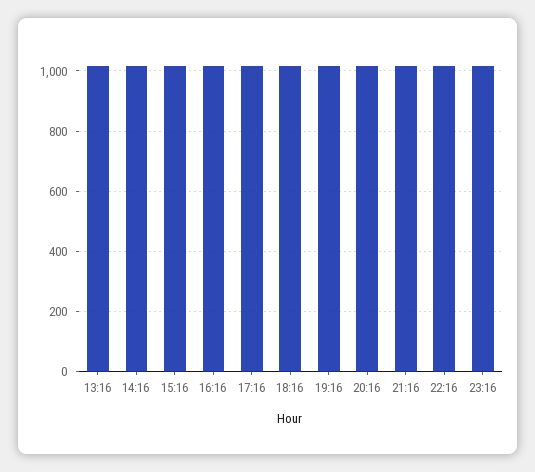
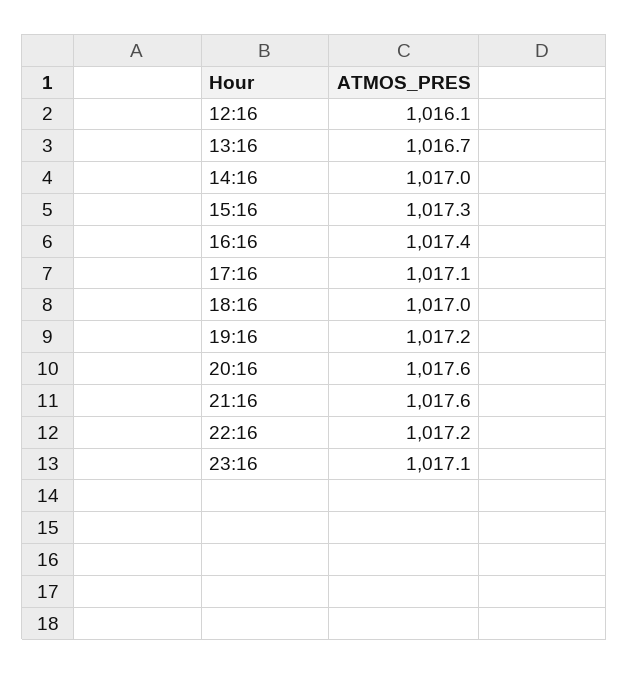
12:16: none -> 1016.1

